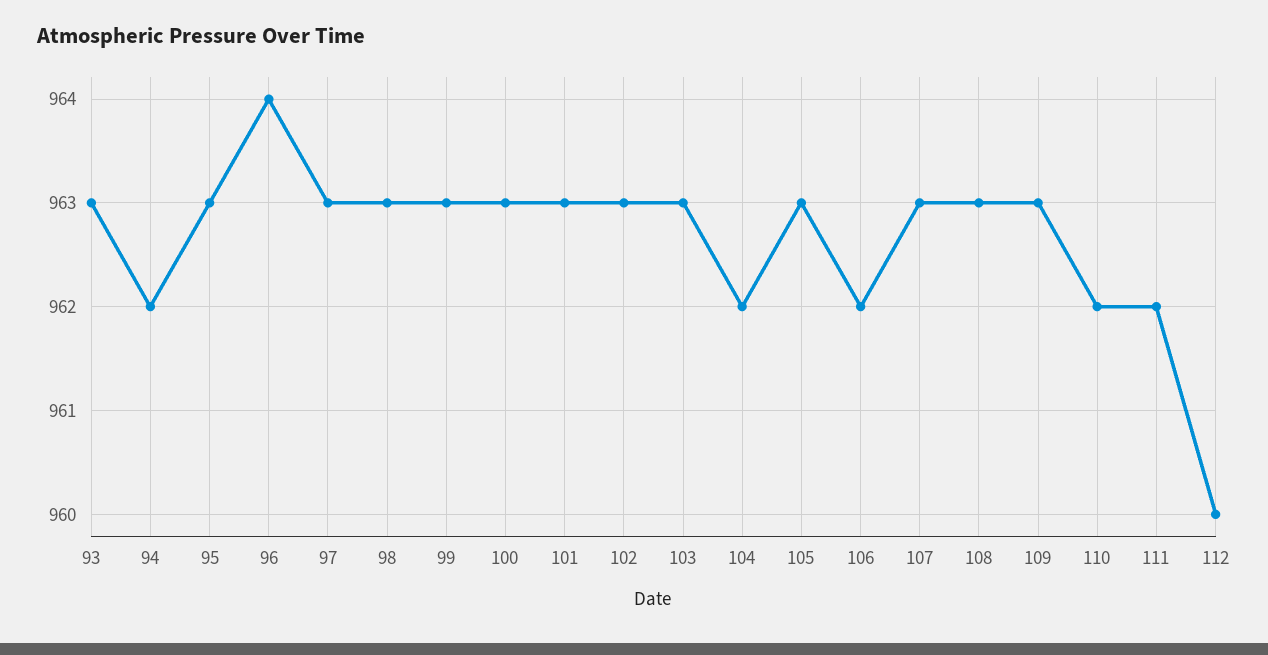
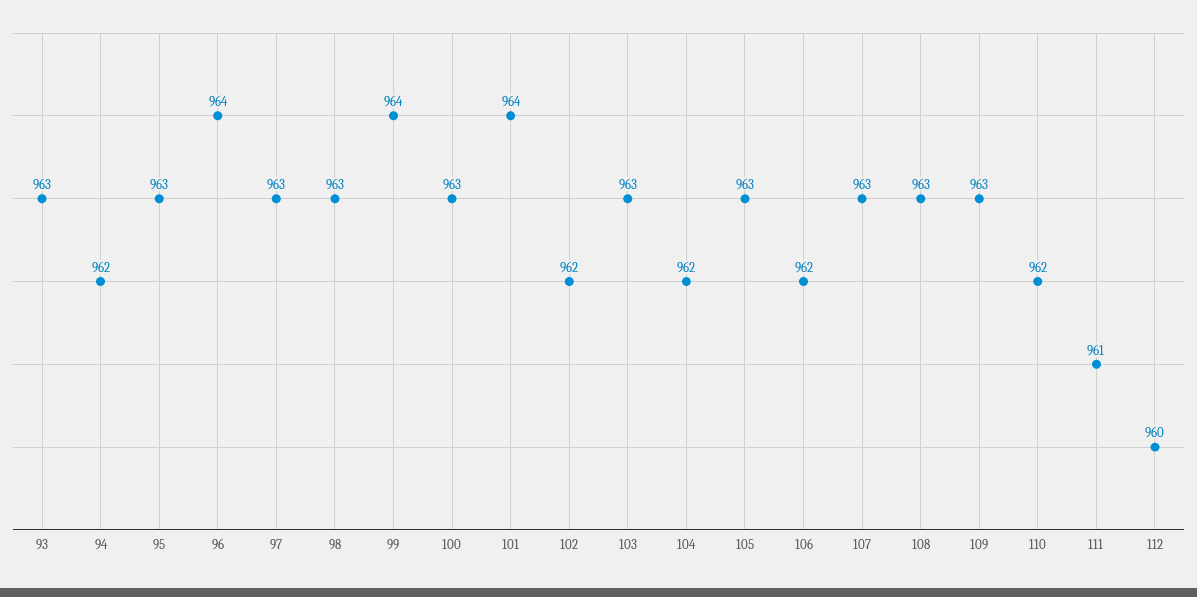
99: 963 -> 964
101: 963 -> 964
102: 963 -> 962
111: 962 -> 961

